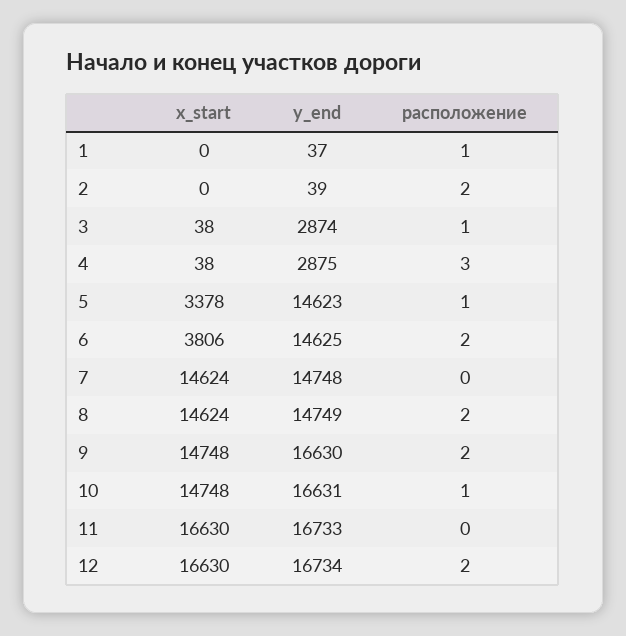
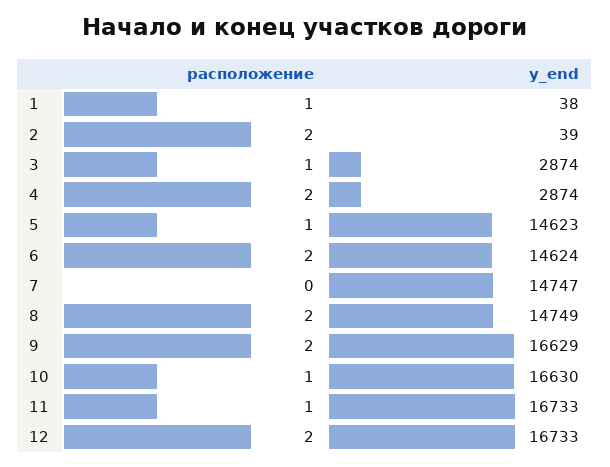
x_start, 1: 0 -> none
y_end, 1: 37 -> 38
x_start, 2: 0 -> none
x_start, 3: 38 -> none
x_start, 4: 38 -> none
y_end, 4: 2875 -> 2874
расположение, 4: 3 -> 2
x_start, 5: 3378 -> none
x_start, 6: 3806 -> none
y_end, 6: 14625 -> 14624
x_start, 7: 14624 -> none
y_end, 7: 14748 -> 14747
x_start, 8: 14624 -> none
x_start, 9: 14748 -> none
y_end, 9: 16630 -> 16629
x_start, 10: 14748 -> none
y_end, 10: 16631 -> 16630
x_start, 11: 16630 -> none
расположение, 11: 0 -> 1
x_start, 12: 16630 -> none
y_end, 12: 16734 -> 16733

